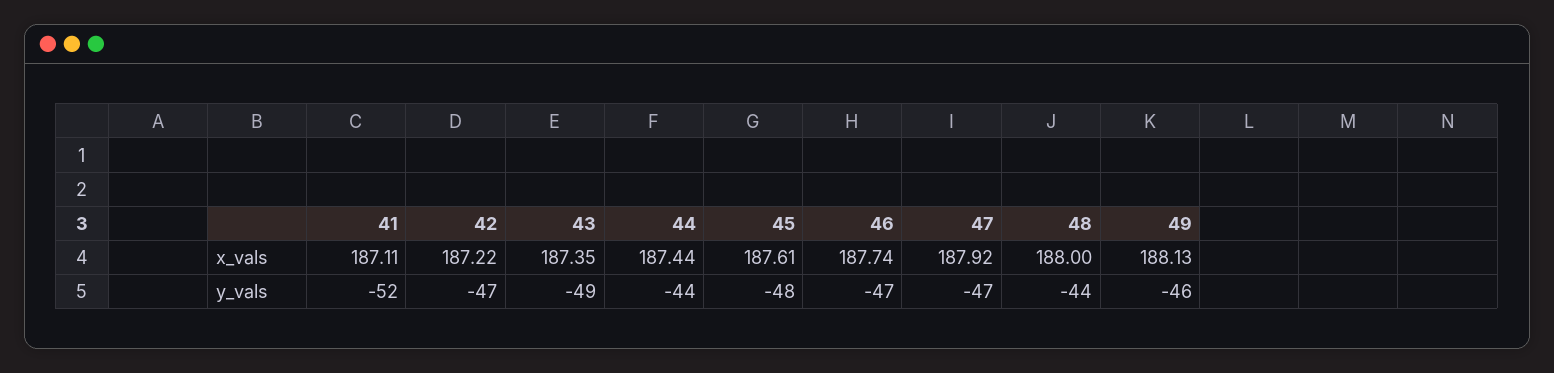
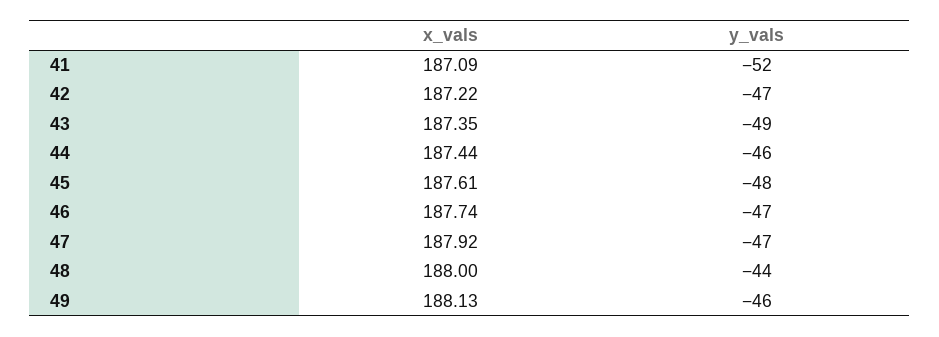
41, x_vals: 187.11 -> 187.09
44, y_vals: -44 -> -46

